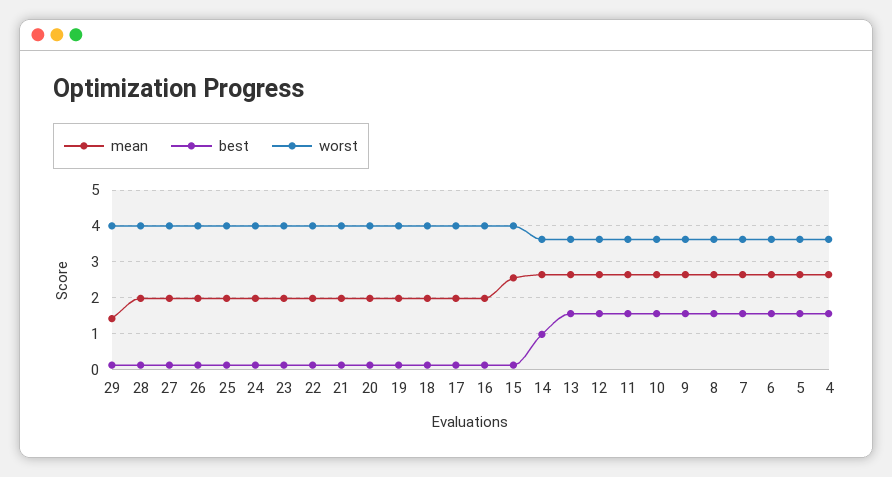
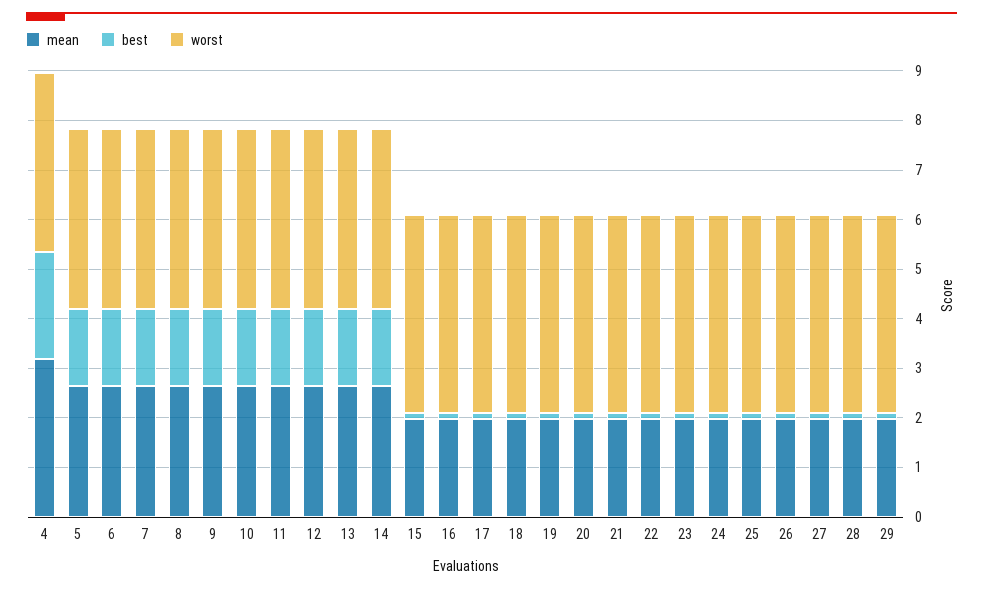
mean, 29: 1.4 -> 2
mean, 15: 2.6 -> 2
best, 14: 1 -> 1.6
mean, 4: 2.6 -> 3.2
best, 4: 1.6 -> 2.2

